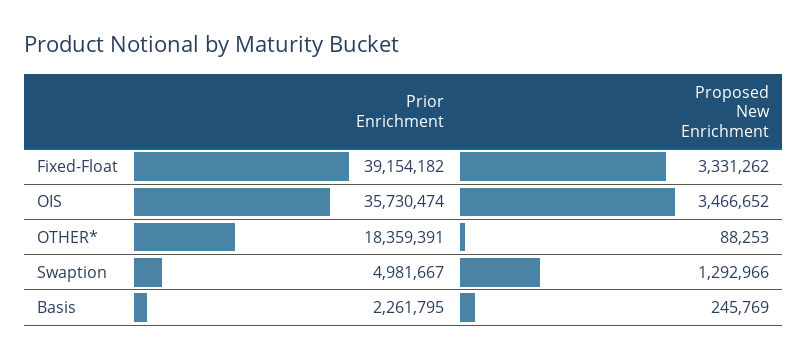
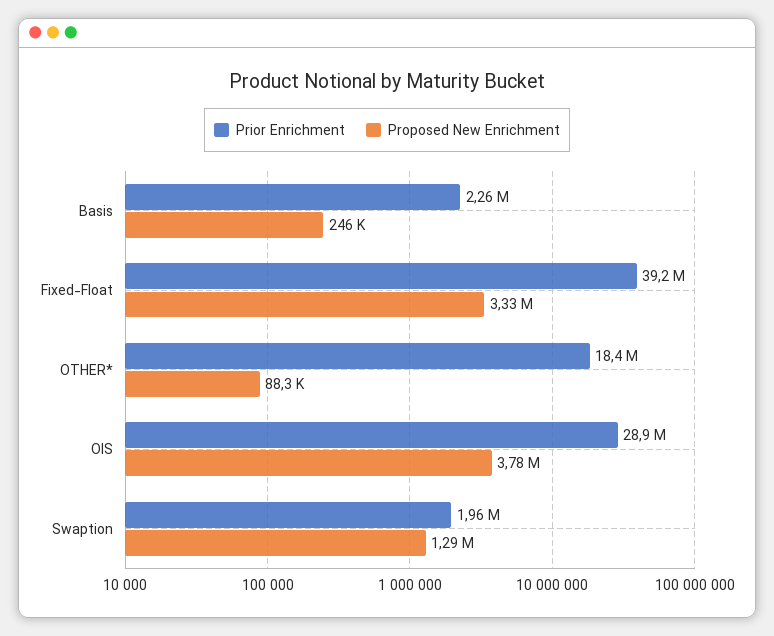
Prior Enrichment, OIS: 35730474 -> 28900000
Proposed New Enrichment, OIS: 3466652 -> 3780000
Prior Enrichment, Swaption: 4981667 -> 1960000

